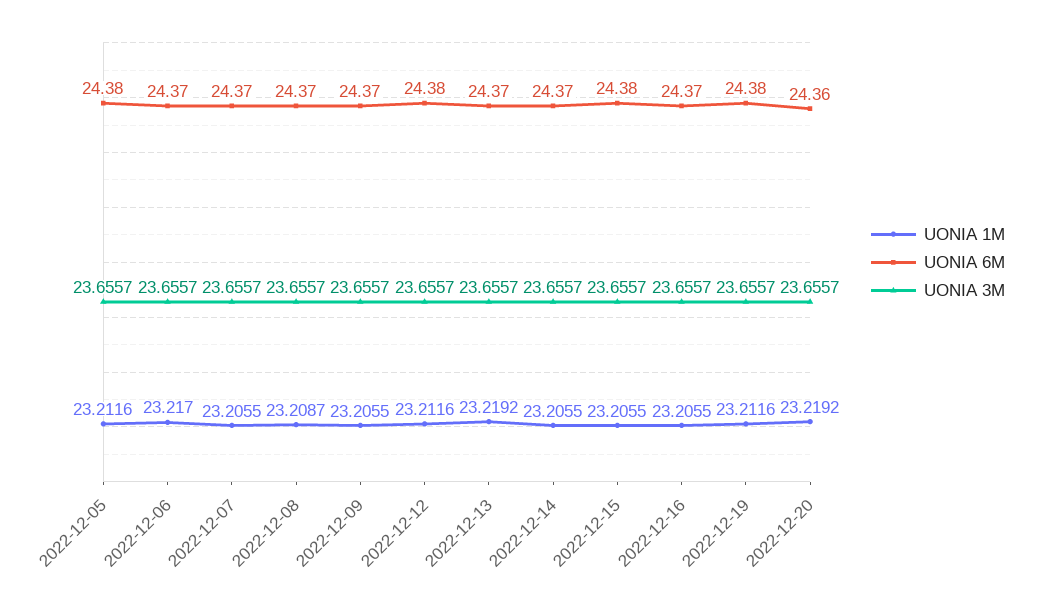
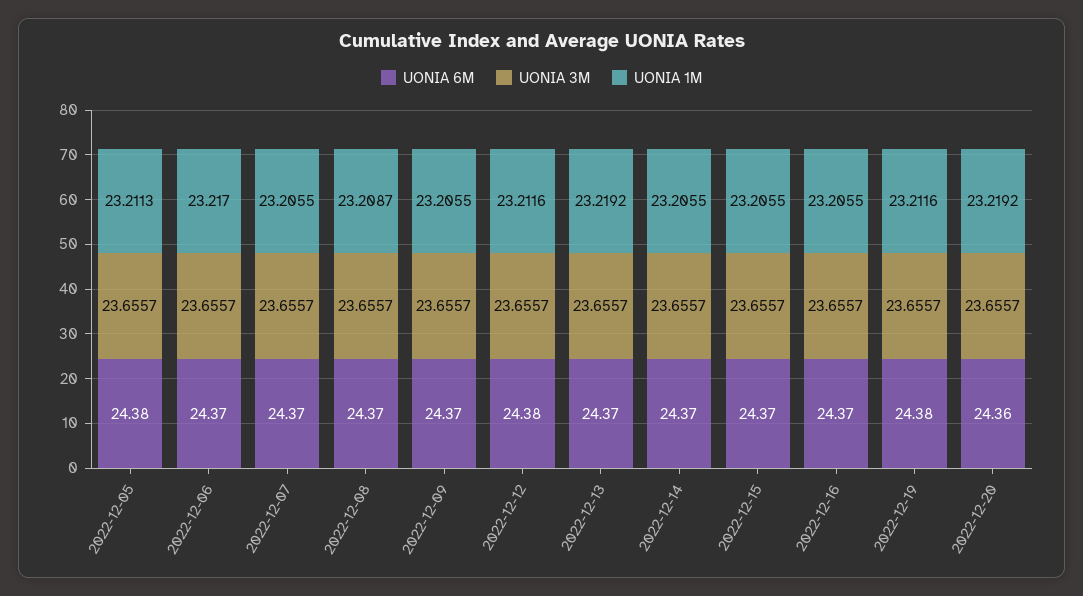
UONIA 1M, 2022-12-05: 23.2116 -> 23.2113
UONIA 6M, 2022-12-15: 24.38 -> 24.37

